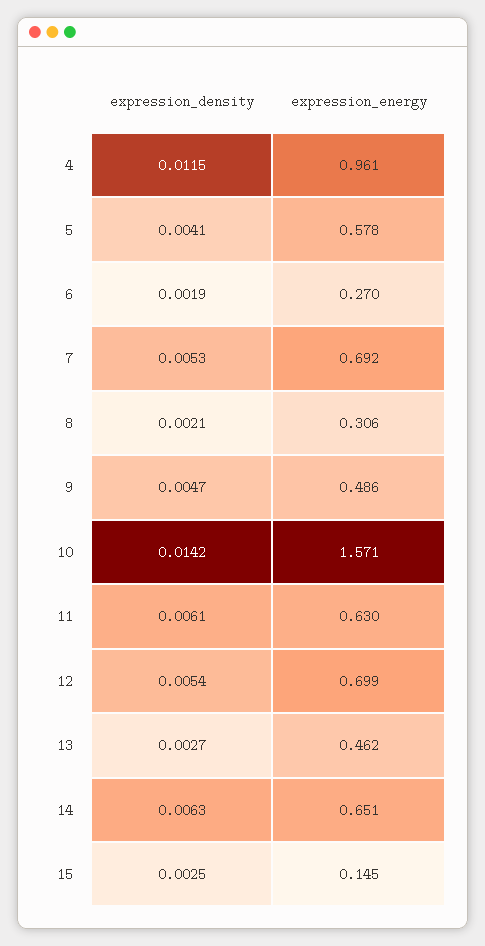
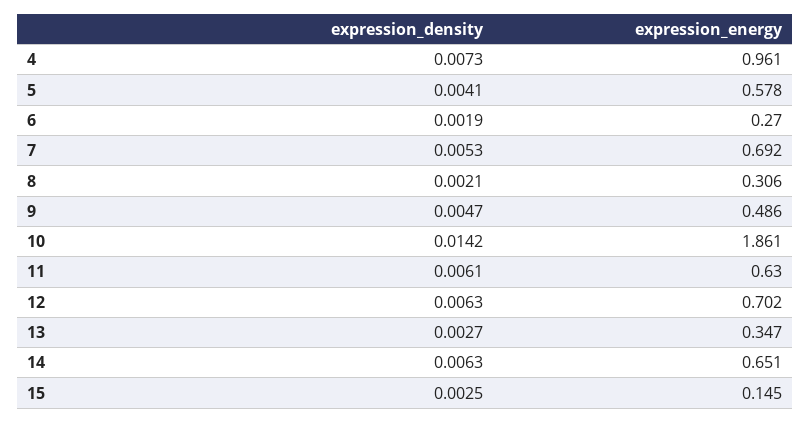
expression_density, 4: 0.0115 -> 0.0073
expression_energy, 10: 1.571 -> 1.861
expression_density, 12: 0.0054 -> 0.0063
expression_energy, 12: 0.699 -> 0.702
expression_energy, 13: 0.462 -> 0.347

